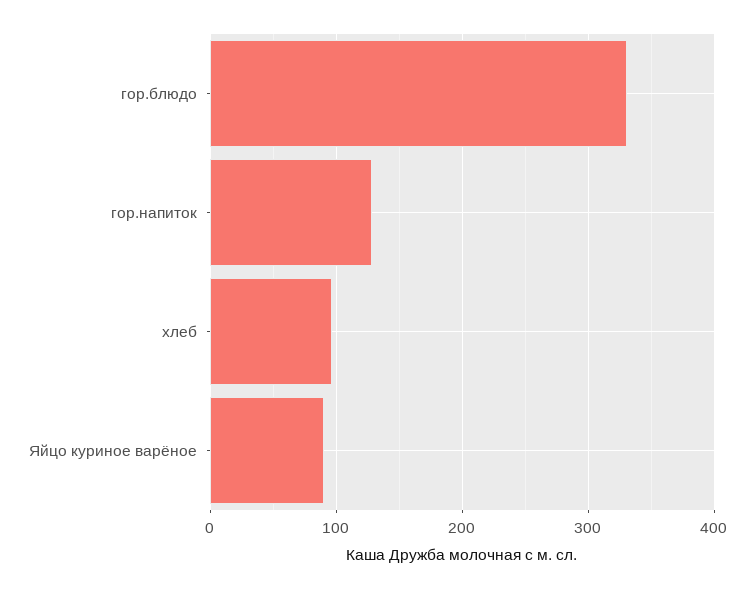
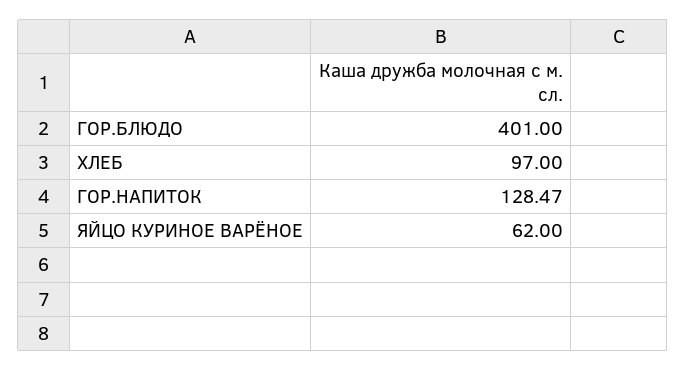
гор.блюдо: 330 -> 401
Яйцо куриное варёное: 90 -> 62

